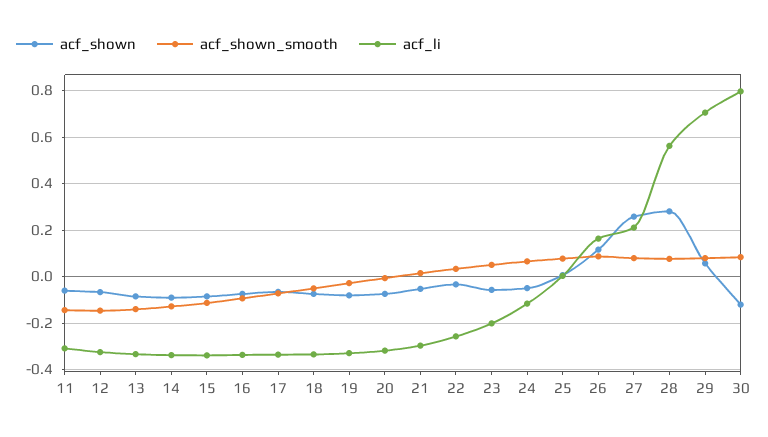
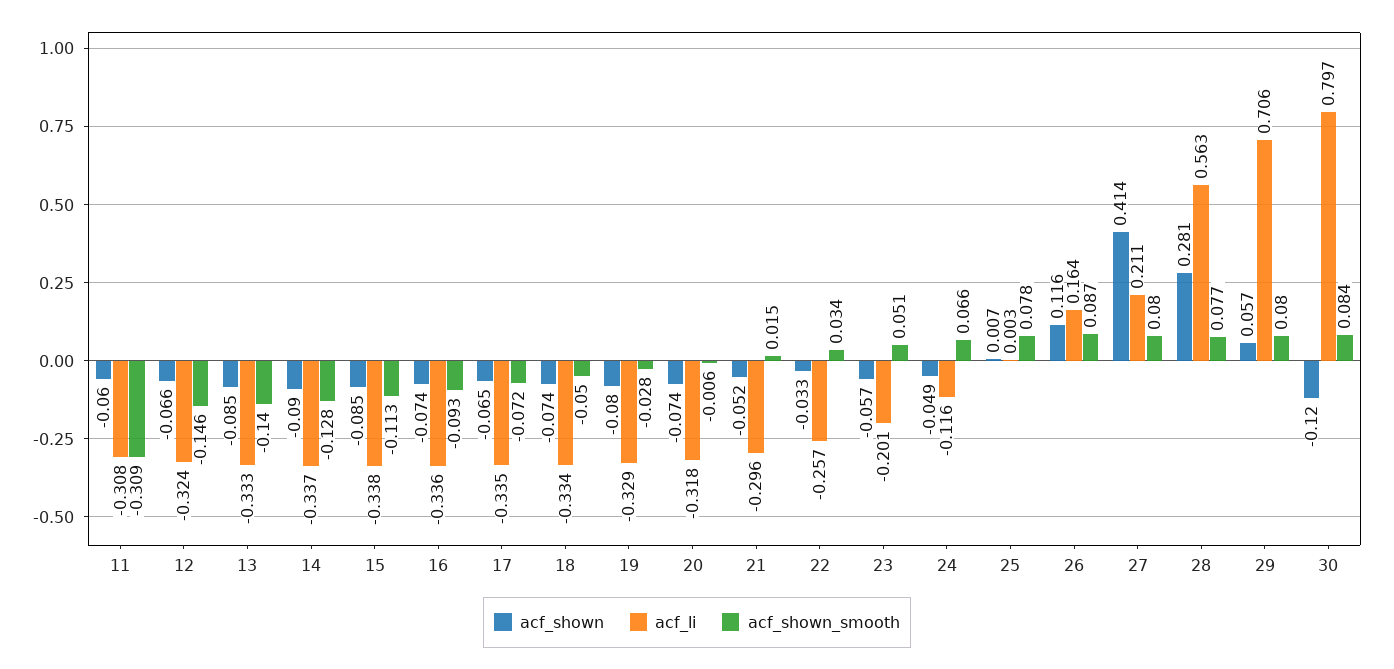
acf_shown_smooth, 11: -0.15 -> -0.309
acf_shown, 27: 0.25 -> 0.414

